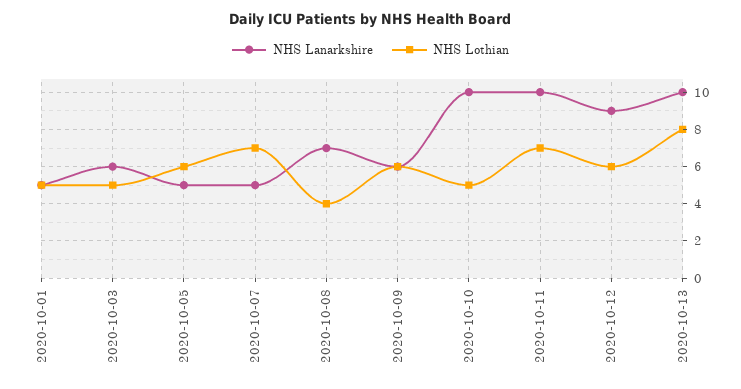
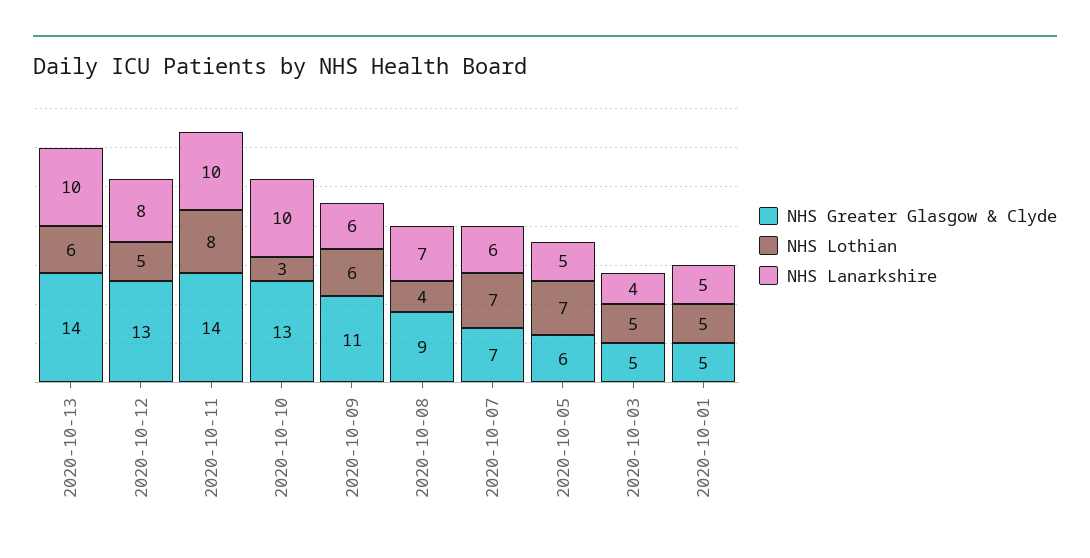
NHS Lanarkshire, 2020-10-03: 6 -> 4
NHS Lothian, 2020-10-05: 6 -> 7
NHS Lanarkshire, 2020-10-07: 5 -> 6
NHS Lothian, 2020-10-10: 5 -> 3
NHS Lothian, 2020-10-11: 7 -> 8
NHS Lanarkshire, 2020-10-12: 9 -> 8
NHS Lothian, 2020-10-12: 6 -> 5
NHS Lothian, 2020-10-13: 8 -> 6
NHS Greater Glasgow & Clyde, 2020-10-13: none -> 14
NHS Greater Glasgow & Clyde, 2020-10-12: none -> 13
NHS Greater Glasgow & Clyde, 2020-10-11: none -> 14
NHS Greater Glasgow & Clyde, 2020-10-10: none -> 13
NHS Greater Glasgow & Clyde, 2020-10-09: none -> 11
NHS Greater Glasgow & Clyde, 2020-10-08: none -> 9
NHS Greater Glasgow & Clyde, 2020-10-07: none -> 7
NHS Greater Glasgow & Clyde, 2020-10-05: none -> 6
NHS Greater Glasgow & Clyde, 2020-10-03: none -> 5
NHS Greater Glasgow & Clyde, 2020-10-01: none -> 5

